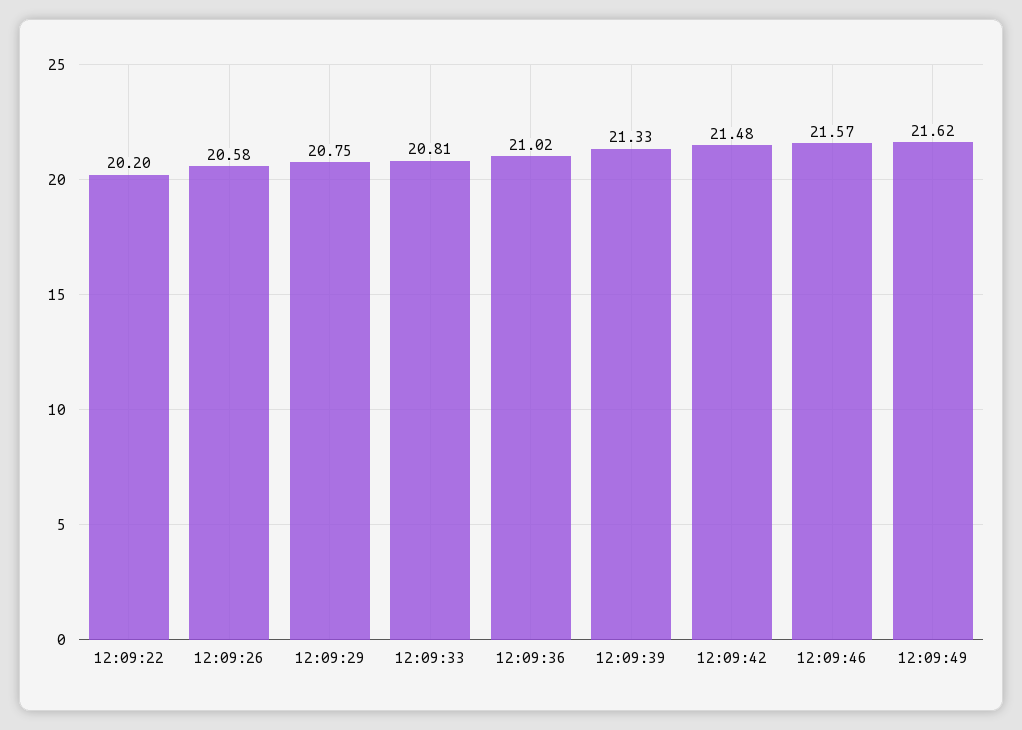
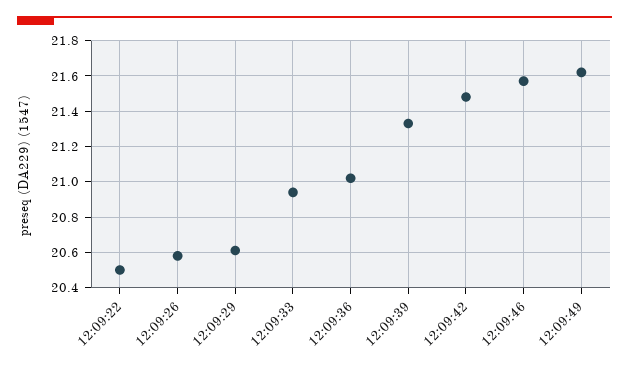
12:09:22: 20.2 -> 20.5
12:09:29: 20.75 -> 20.6
12:09:33: 20.81 -> 20.95

